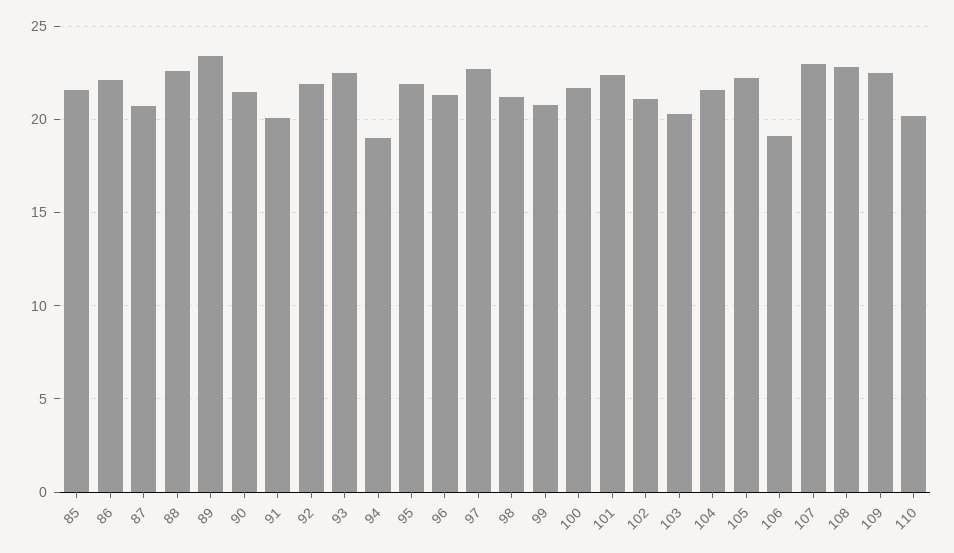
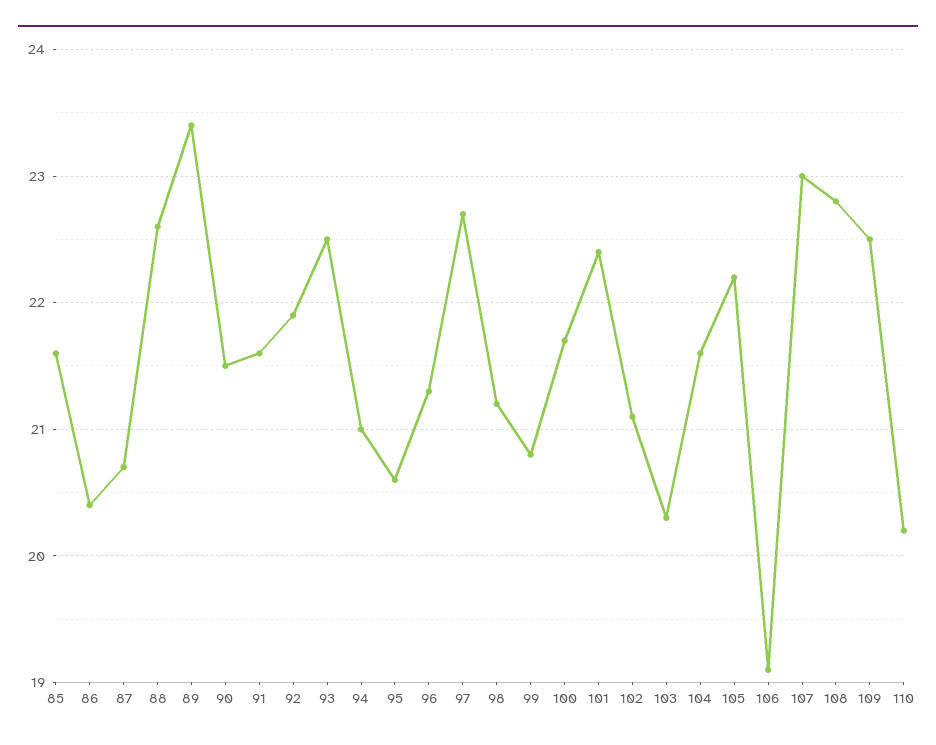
86: 22 -> 20.4
91: 20 -> 21.6
94: 19 -> 21
95: 22 -> 20.6

